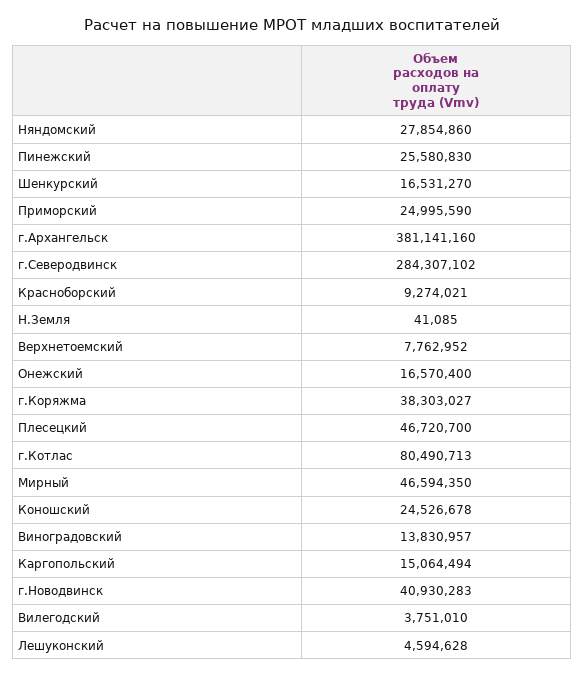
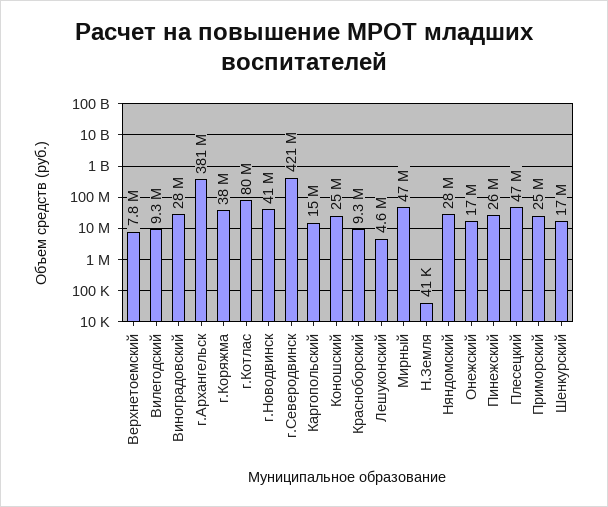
г.Северодвинск: 284307102 -> 421000000
Виноградовский: 13830957 -> 28000000
Вилегодский: 3751010 -> 9300000

